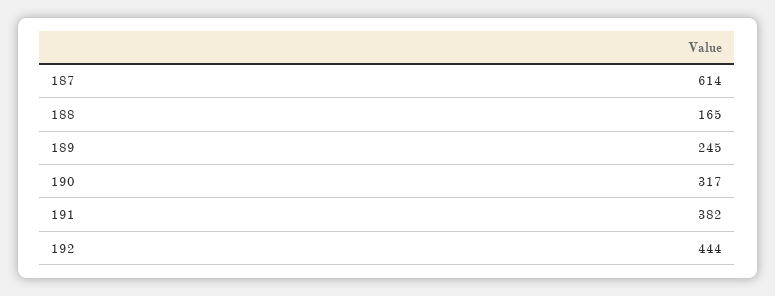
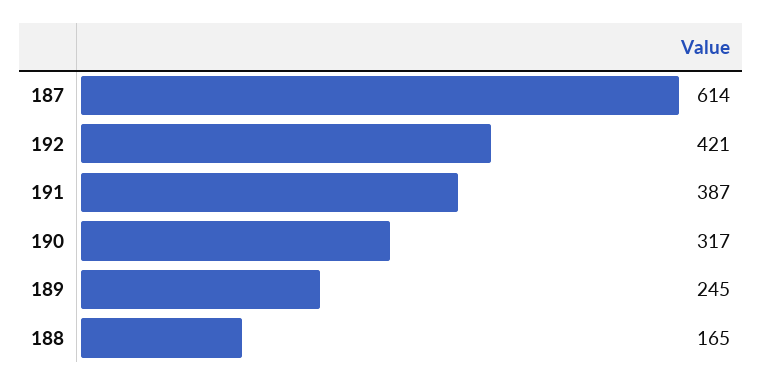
191: 382 -> 387
192: 444 -> 421

